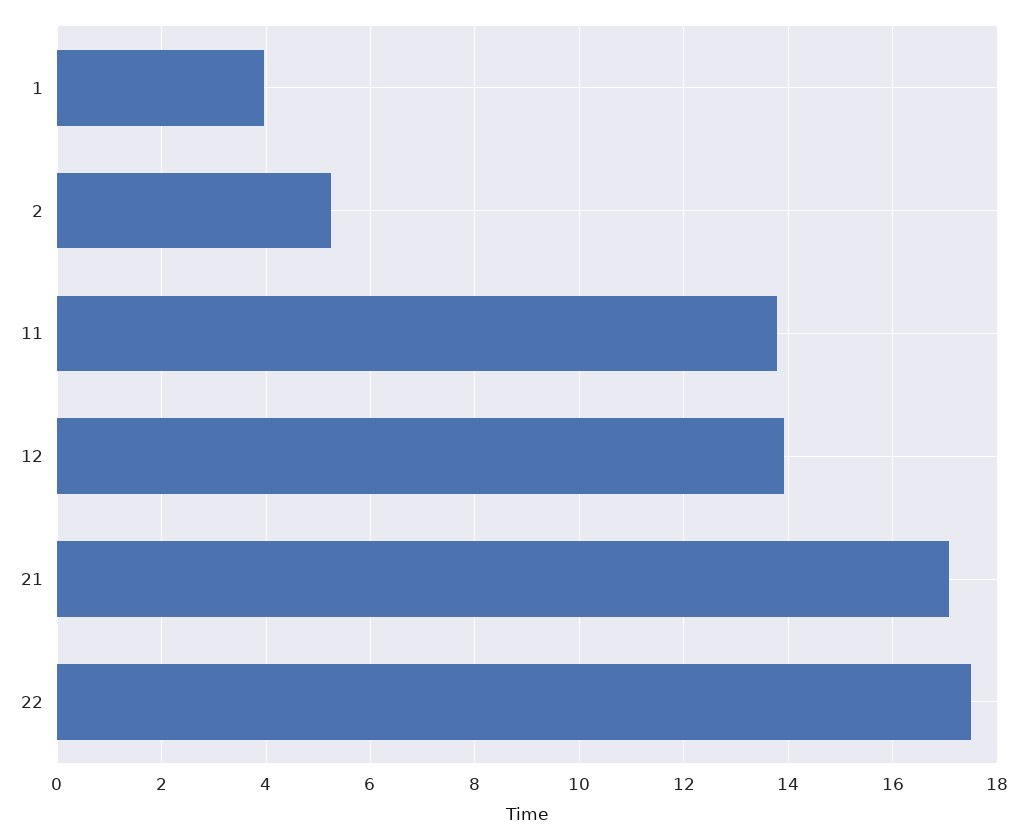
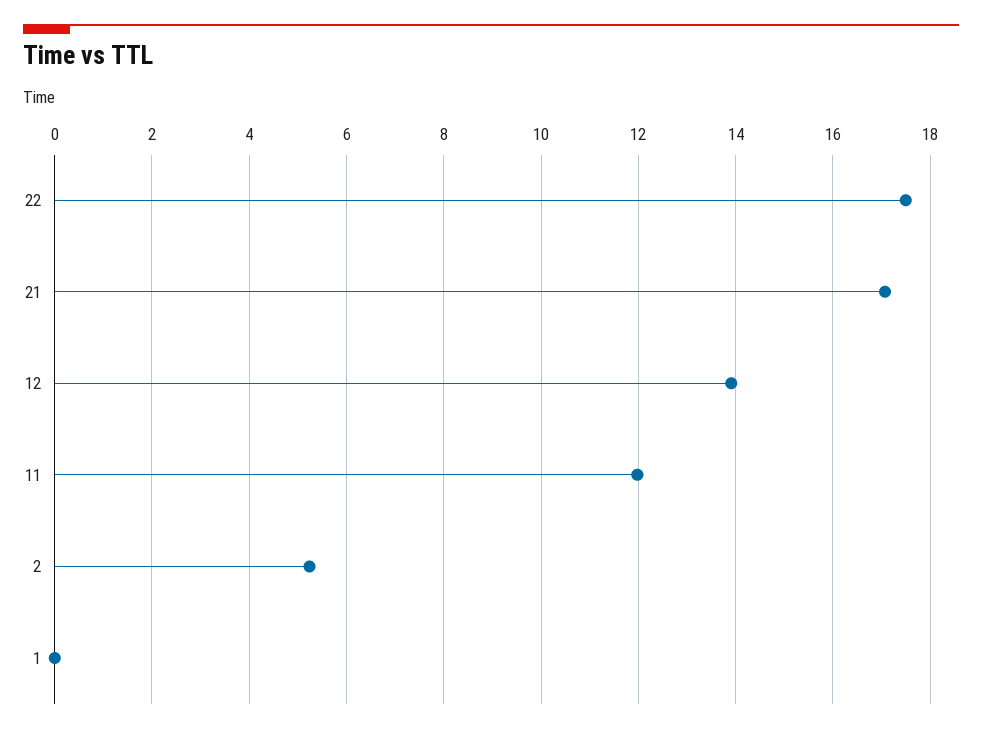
1: 4 -> 0
11: 13.8 -> 12

